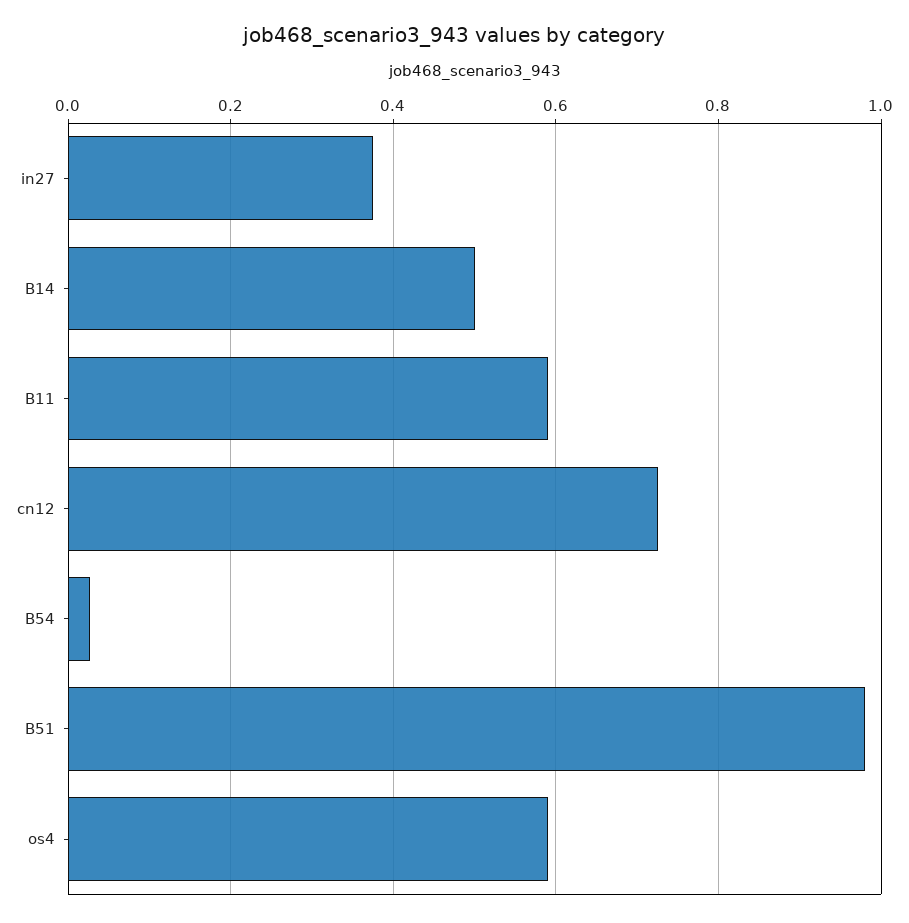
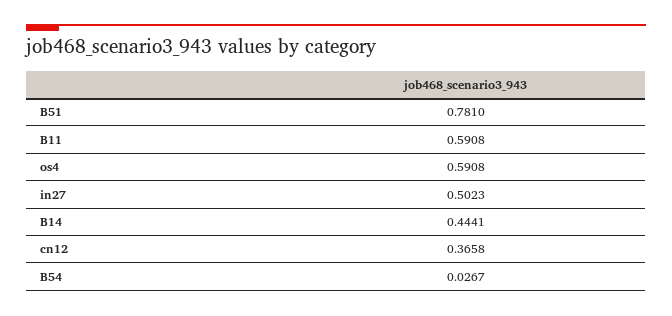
in27: 0.38 -> 0.5023
B14: 0.5 -> 0.4441
cn12: 0.72 -> 0.3658
B51: 0.98 -> 0.781

